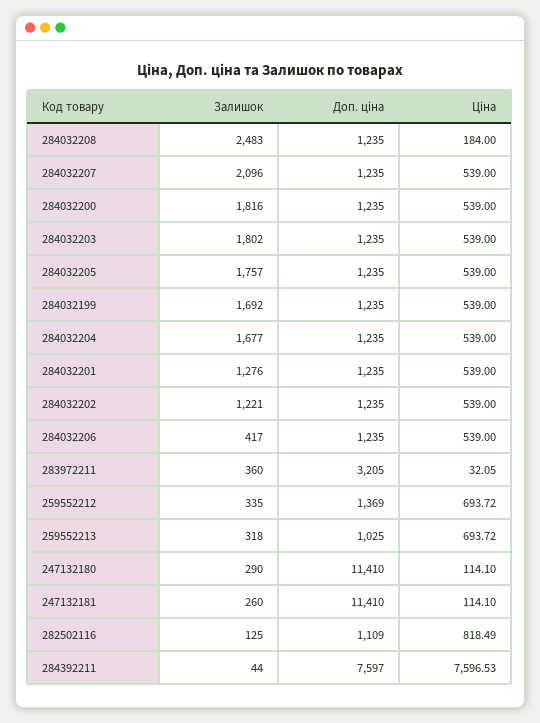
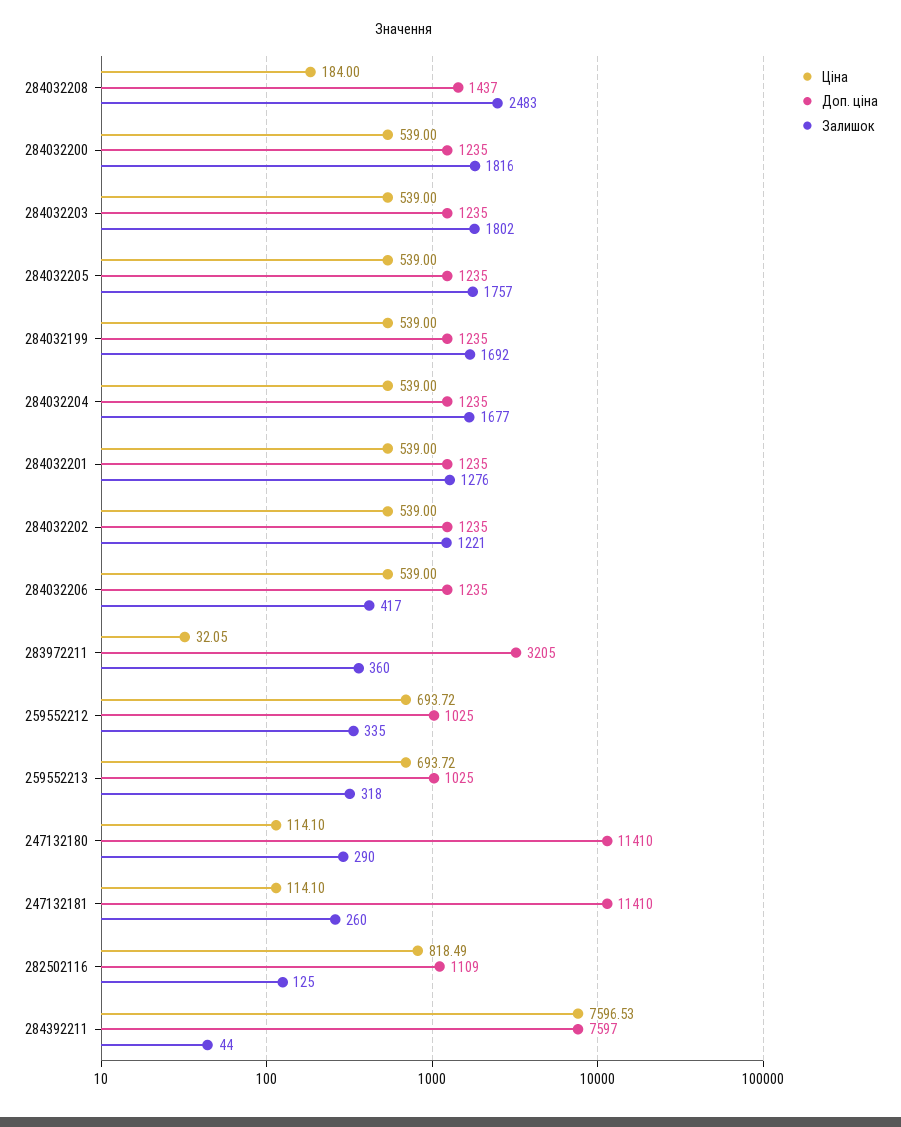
Доп. ціна, 284032208: 1235 -> 1437
Залишок, 284032207: 2096 -> none
Доп. ціна, 284032207: 1235 -> none
Ціна, 284032207: 539 -> none
Доп. ціна, 259552212: 1369 -> 1025

